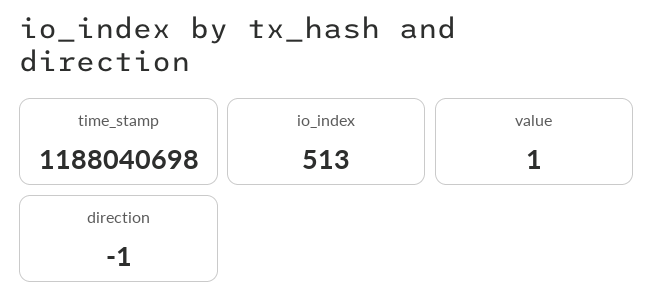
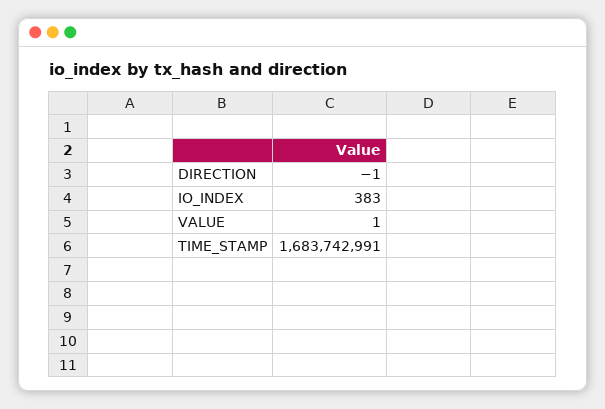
time_stamp: 1188040698 -> 1683742991
io_index: 513 -> 383

